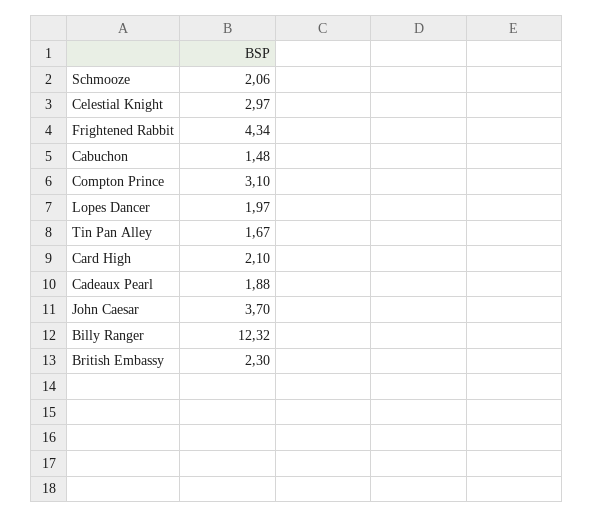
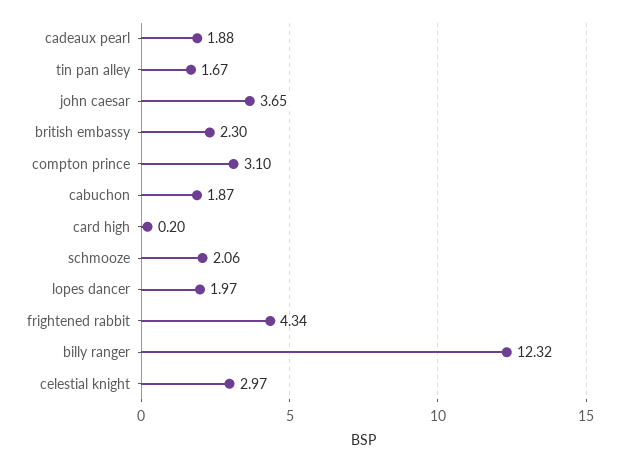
Cabuchon: 1.48 -> 1.87
Card High: 2.1 -> 0.2
John Caesar: 3.7 -> 3.65

